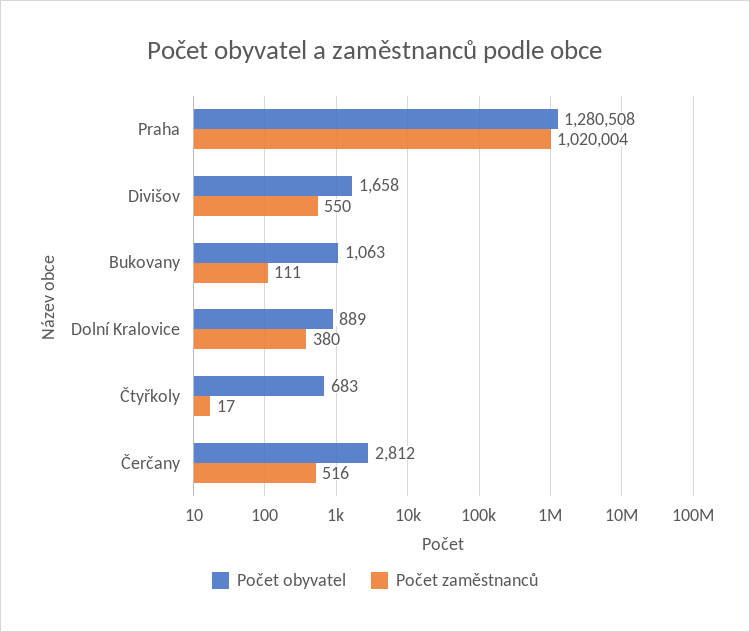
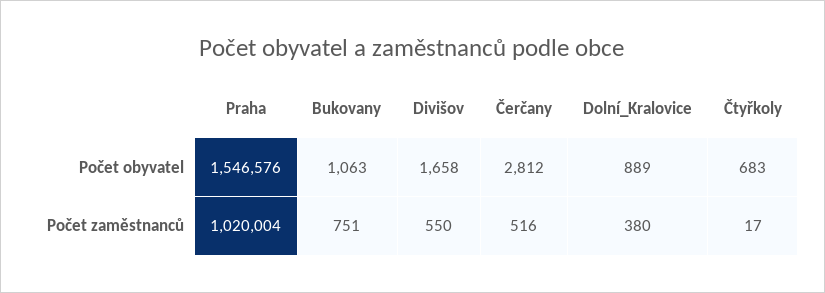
Počet obyvatel, Praha: 1280508 -> 1546576
Počet zaměstnanců, Bukovany: 111 -> 751

